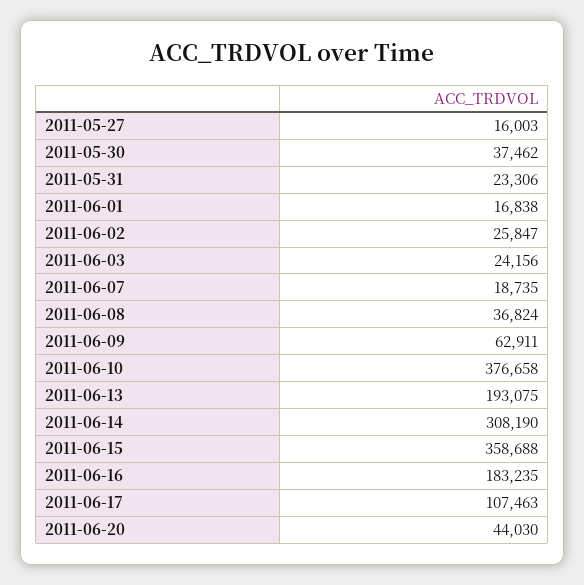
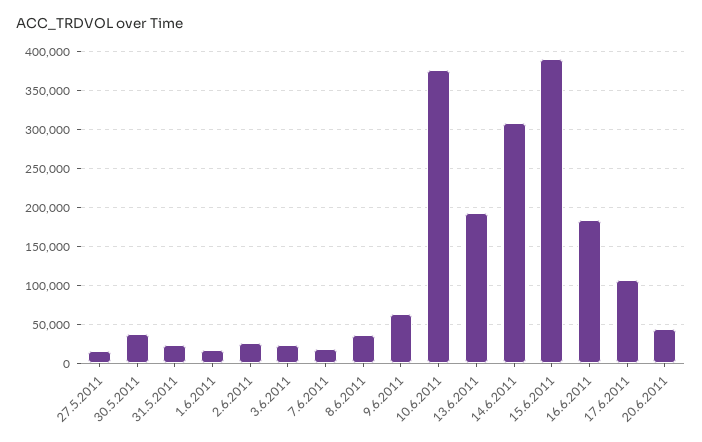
2011-06-15: 358688 -> 390000

